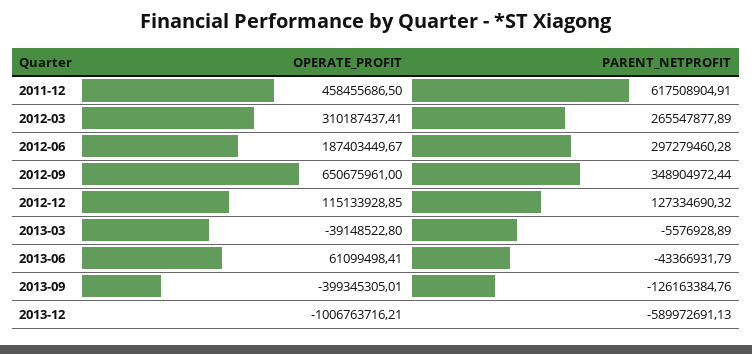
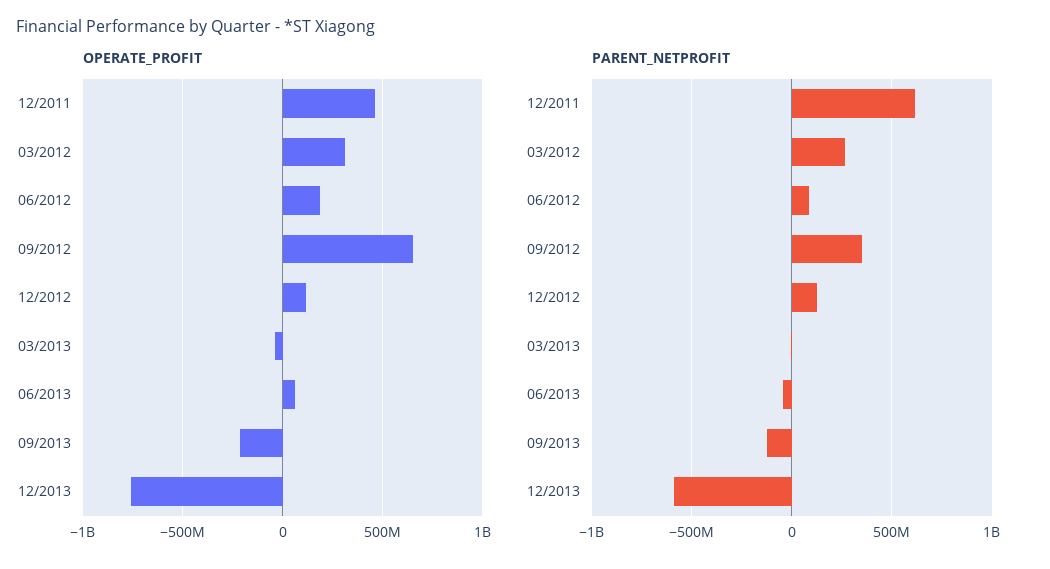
PARENT_NETPROFIT, 2012-06: 297279460.28 -> 100000000
OPERATE_PROFIT, 2013-09: -399345305.01 -> -200000000
OPERATE_PROFIT, 2013-12: -1006763716.21 -> -750000000

